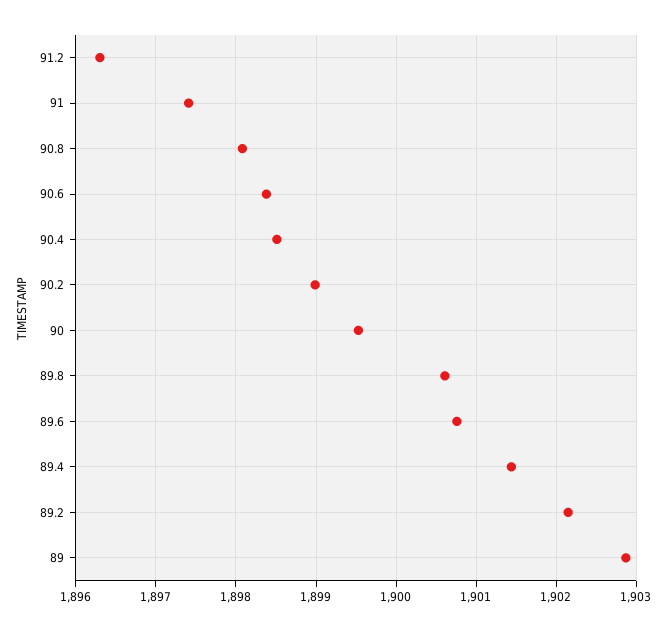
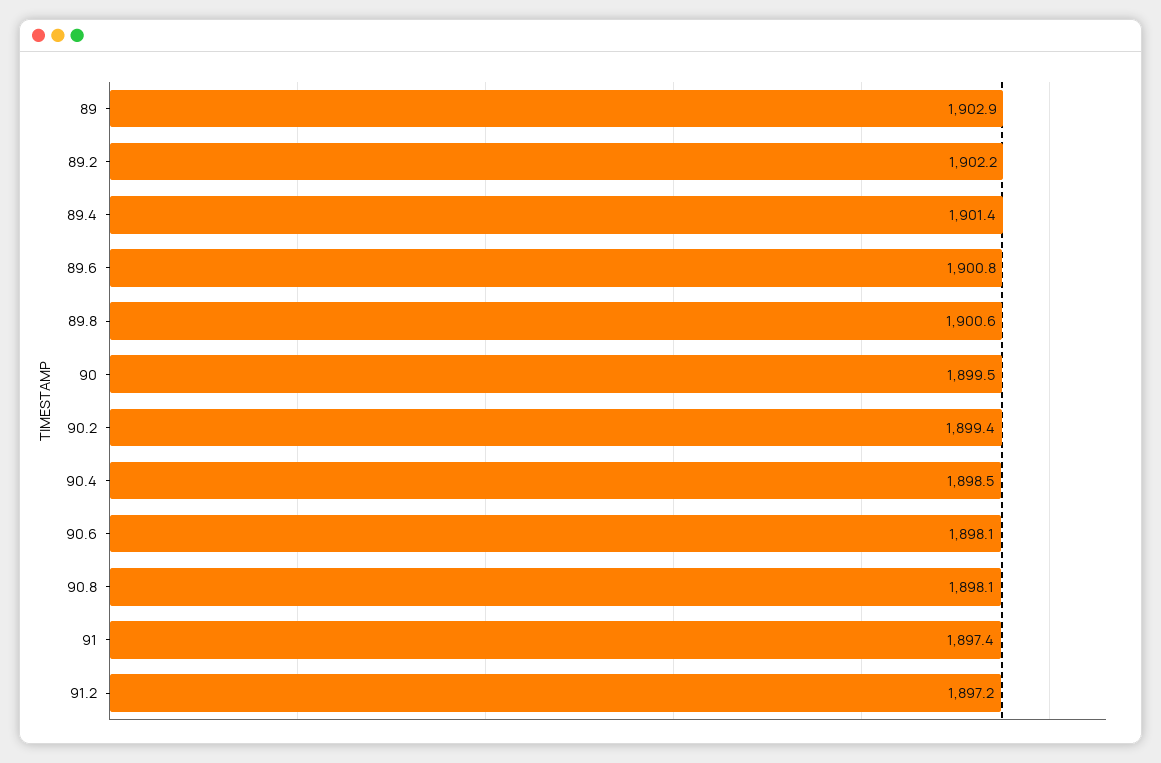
91.2: 1896.3 -> 1897.2
90.6: 1898.4 -> 1898.1
90.2: 1899 -> 1899.4

